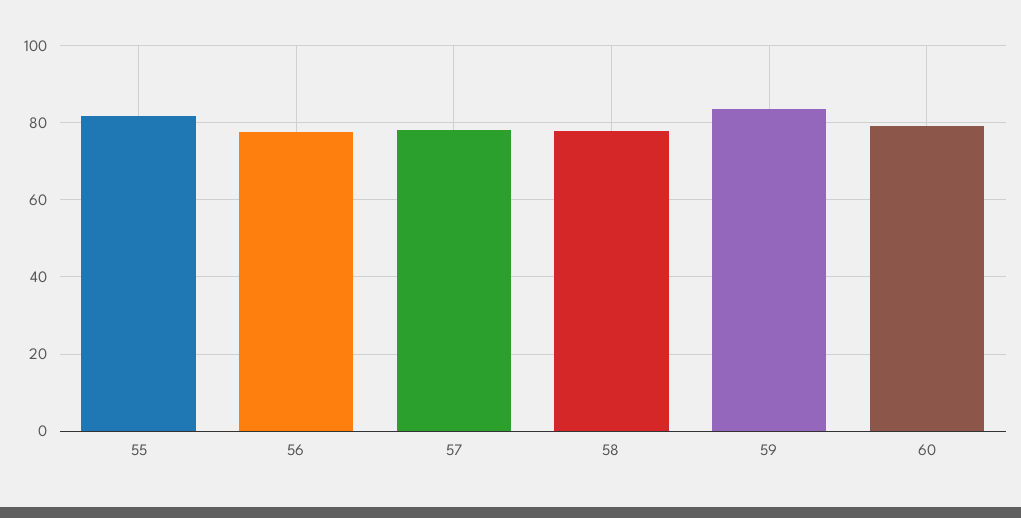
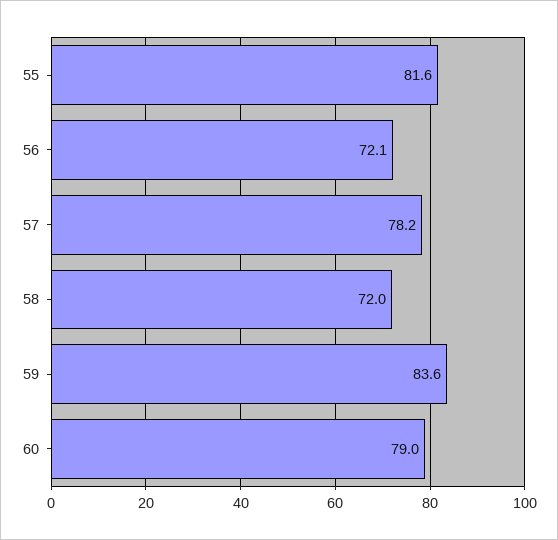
56: 78 -> 72.1
58: 78 -> 72

